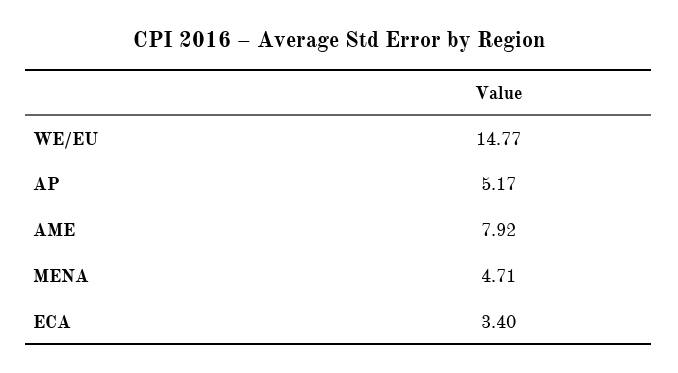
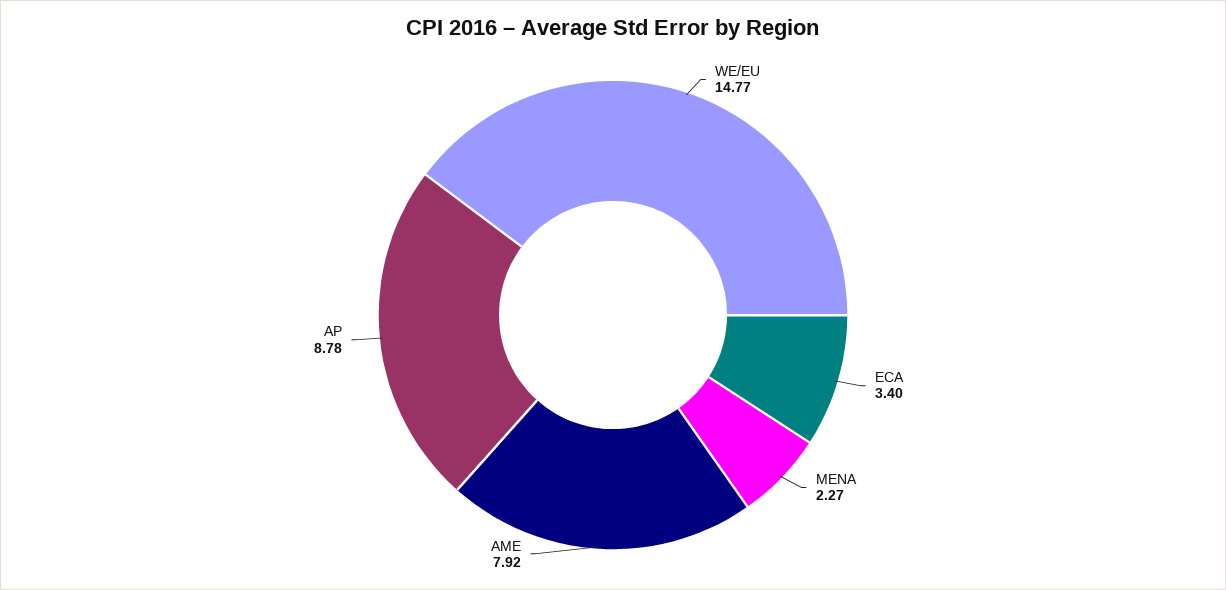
AP: 5.17 -> 8.78
MENA: 4.71 -> 2.27

